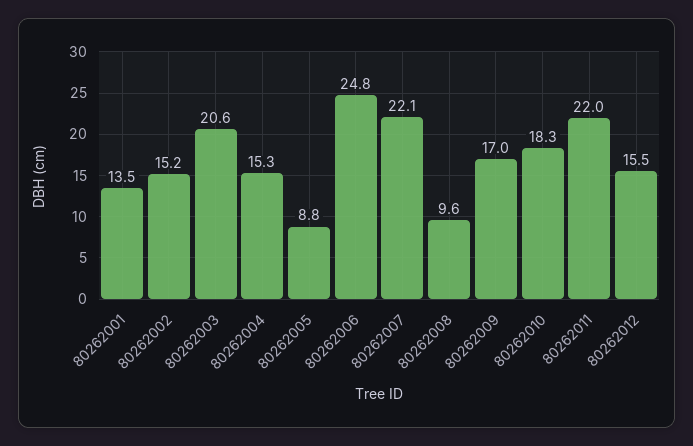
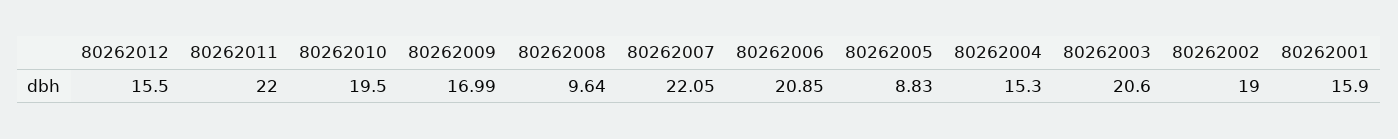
80262001: 13.5 -> 15.9
80262002: 15.2 -> 19
80262006: 24.8 -> 20.85
80262010: 18.3 -> 19.5

